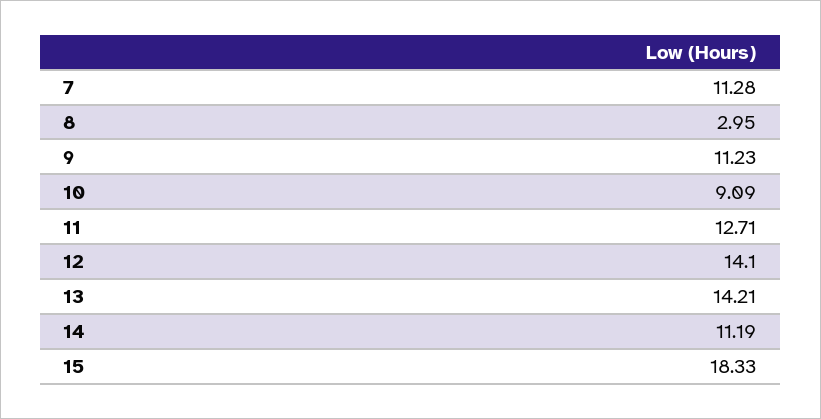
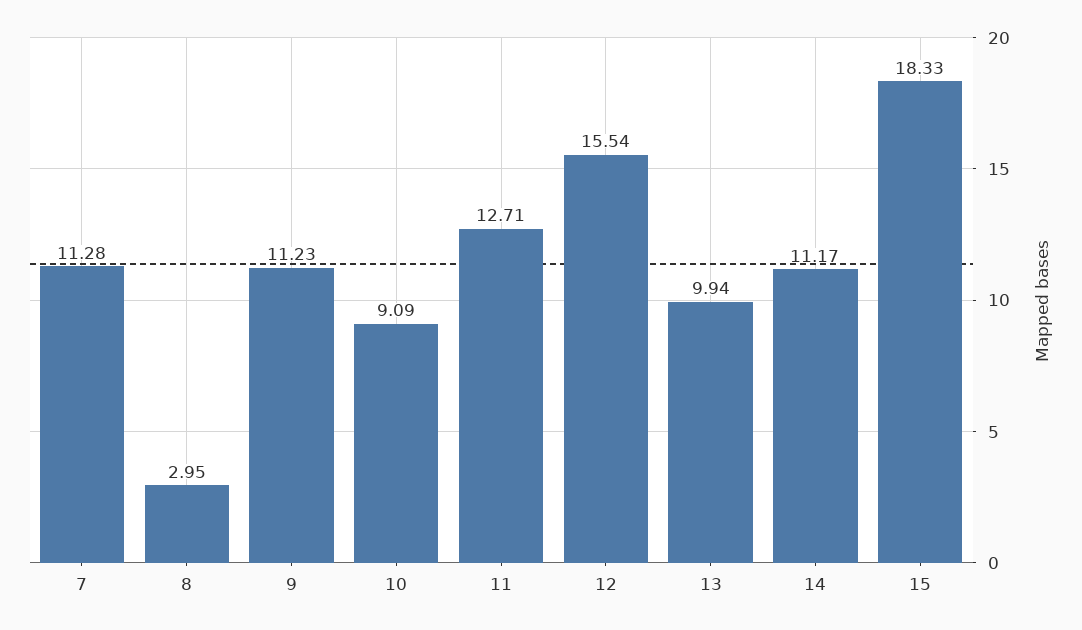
12: 14.1 -> 15.54
13: 14.21 -> 9.94
14: 11.19 -> 11.17

